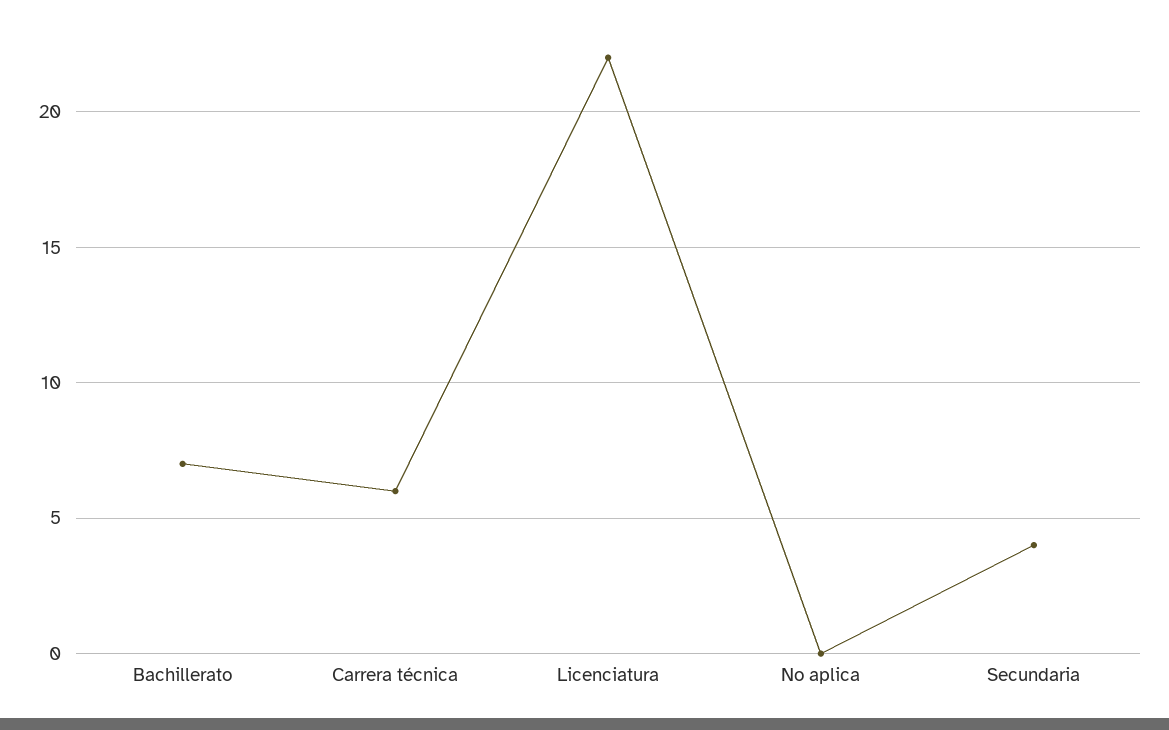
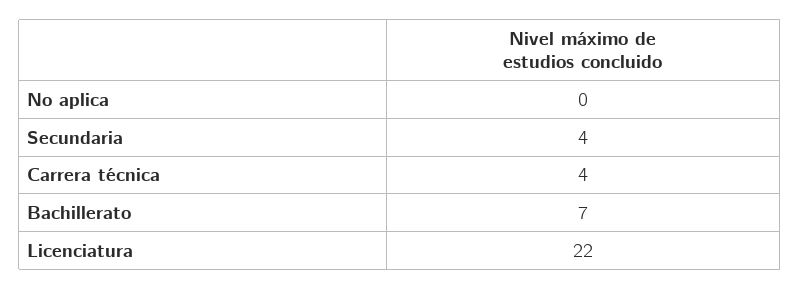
Carrera técnica: 6 -> 4

